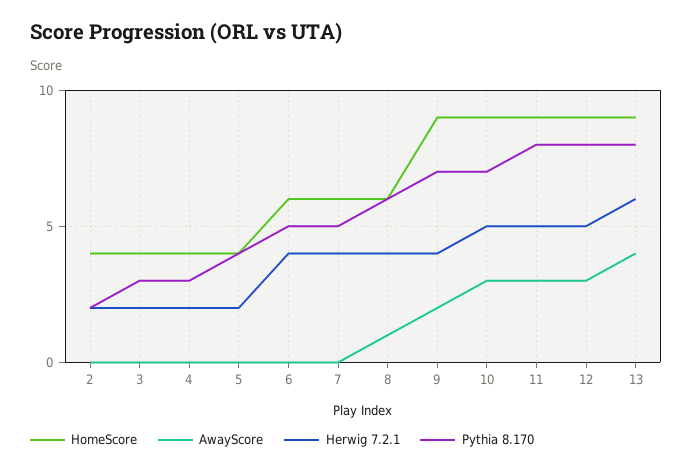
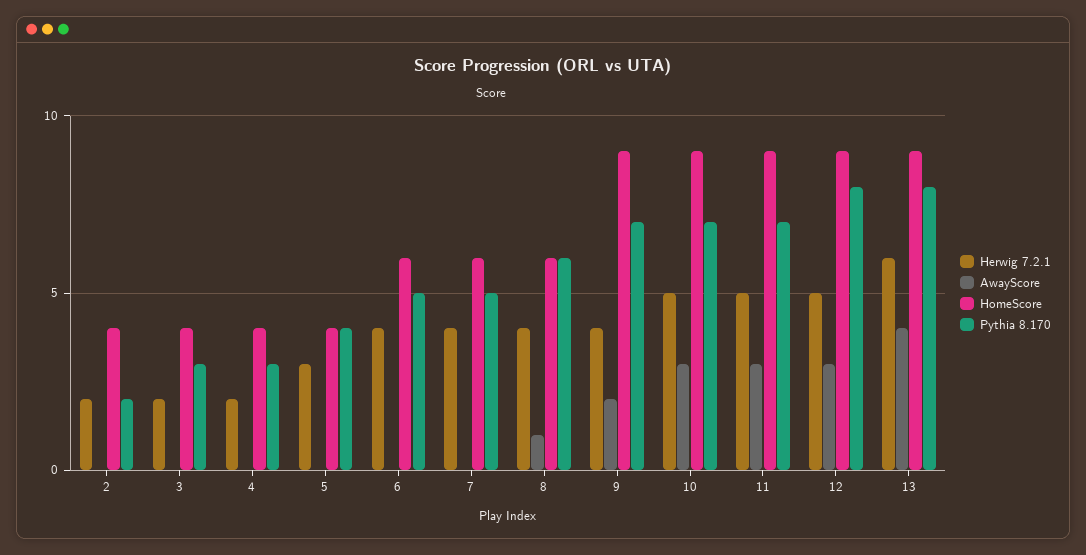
Herwig 7.2.1, 5: 2 -> 3
Pythia 8.170, 11: 8 -> 7

